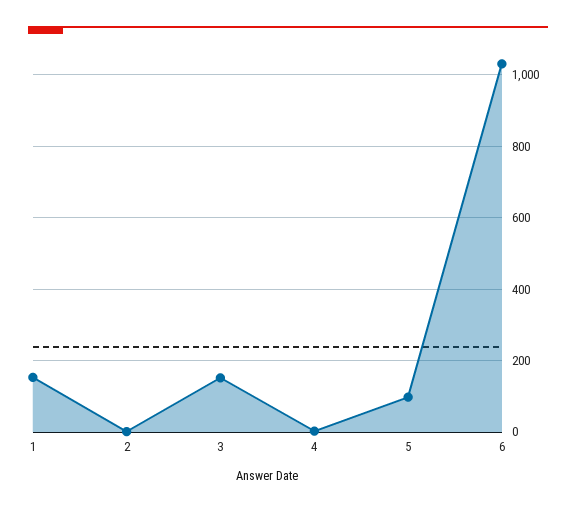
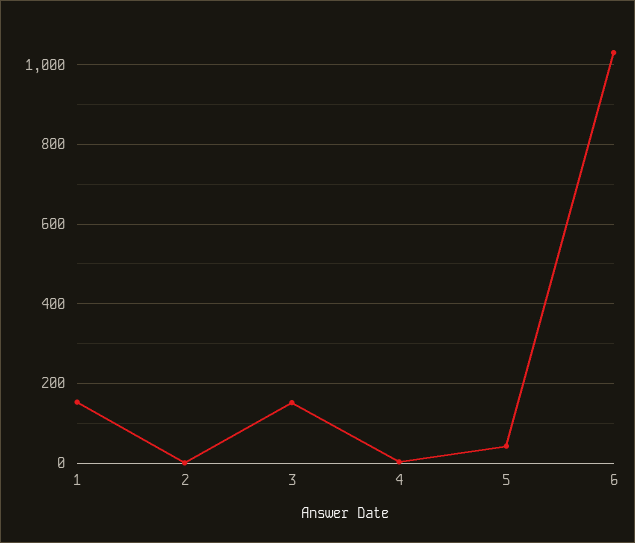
5: 100 -> 40

